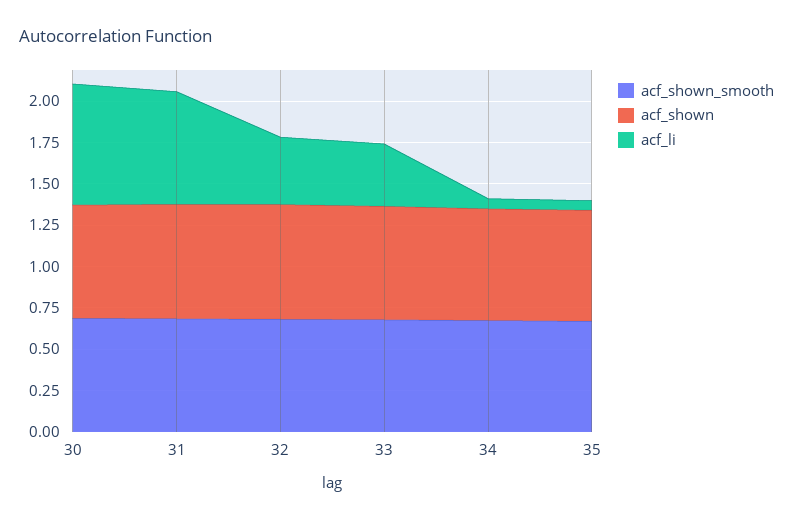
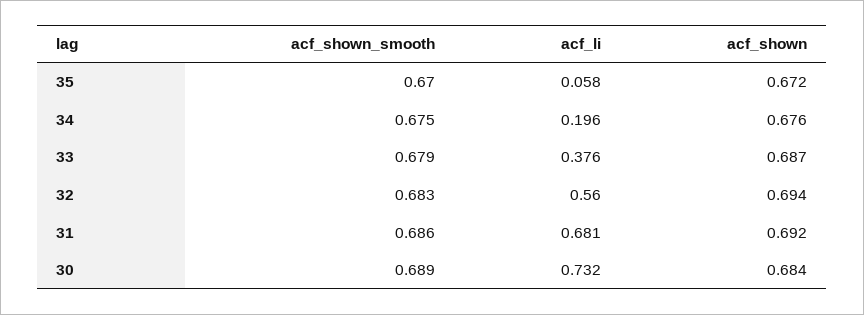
acf_li, 32: 0.4 -> 0.56
acf_li, 34: 0.05 -> 0.196

